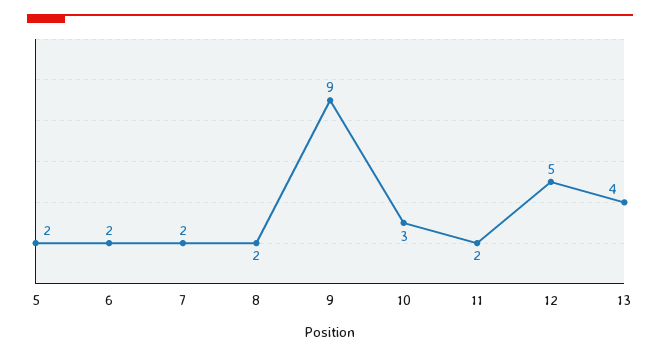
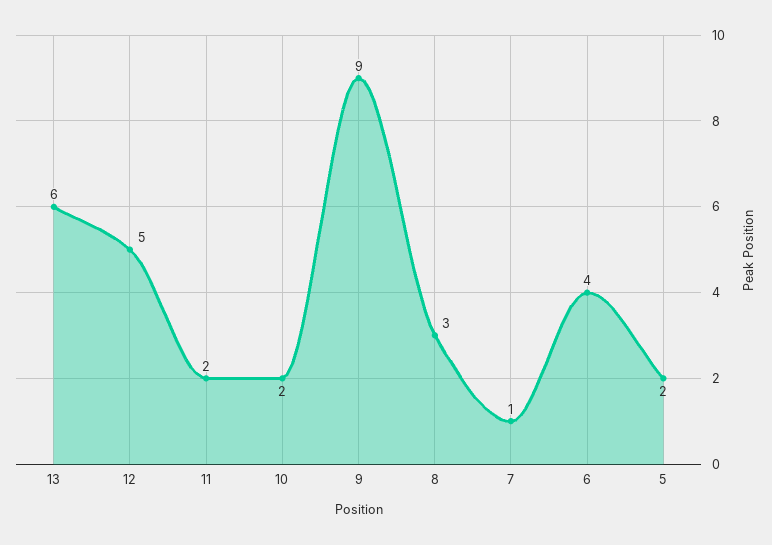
6: 2 -> 4
7: 2 -> 1
8: 2 -> 3
10: 3 -> 2
13: 4 -> 6

